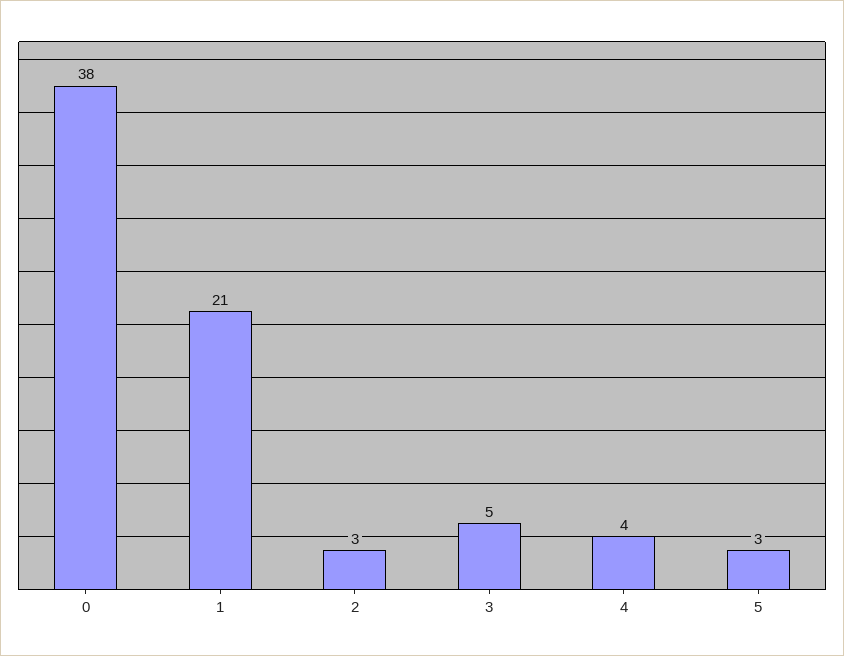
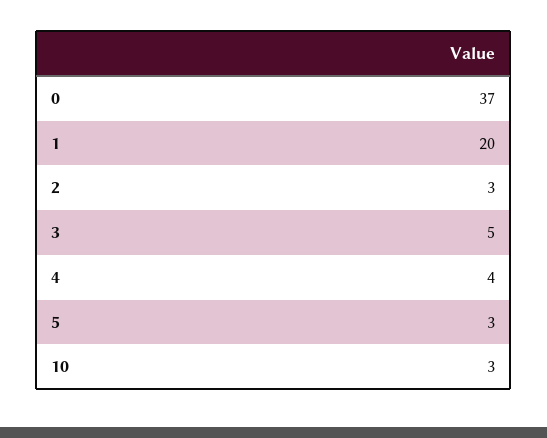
0: 38 -> 37
1: 21 -> 20
10: none -> 3

